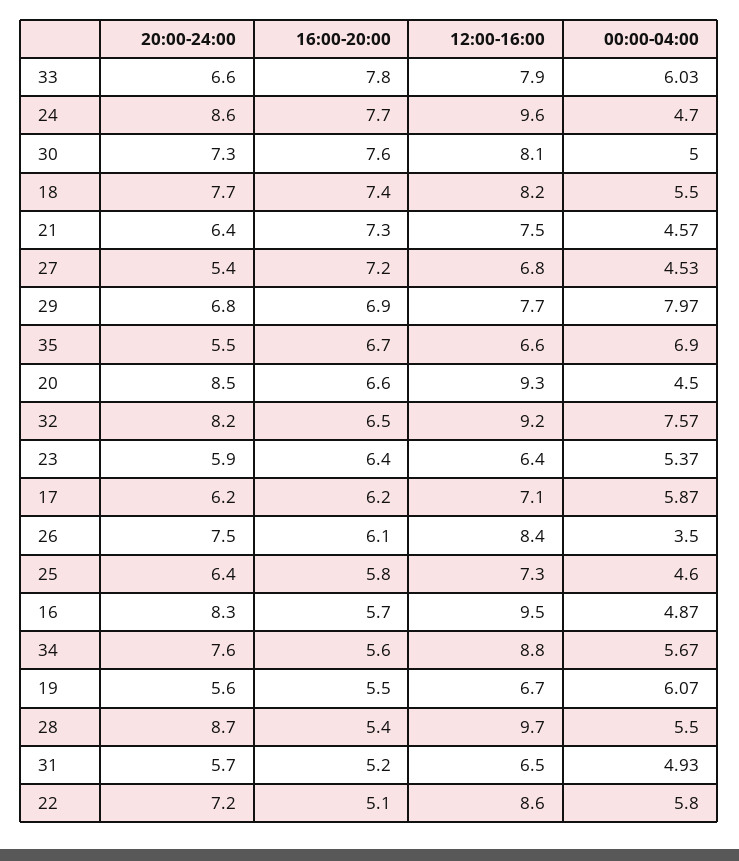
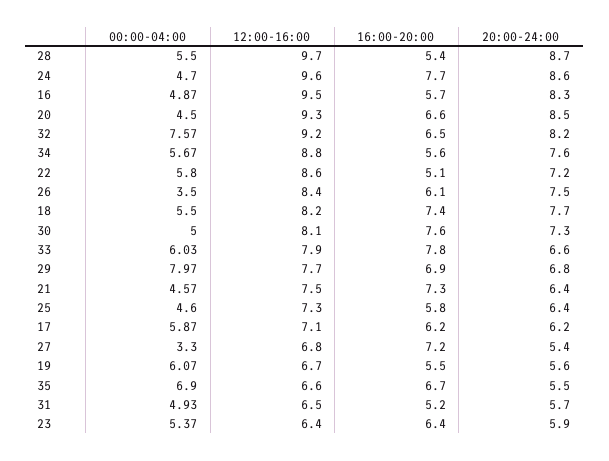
00:00-04:00, 27: 4.53 -> 3.3

